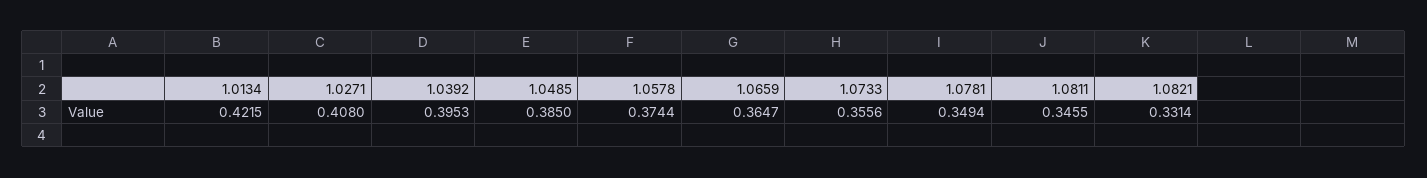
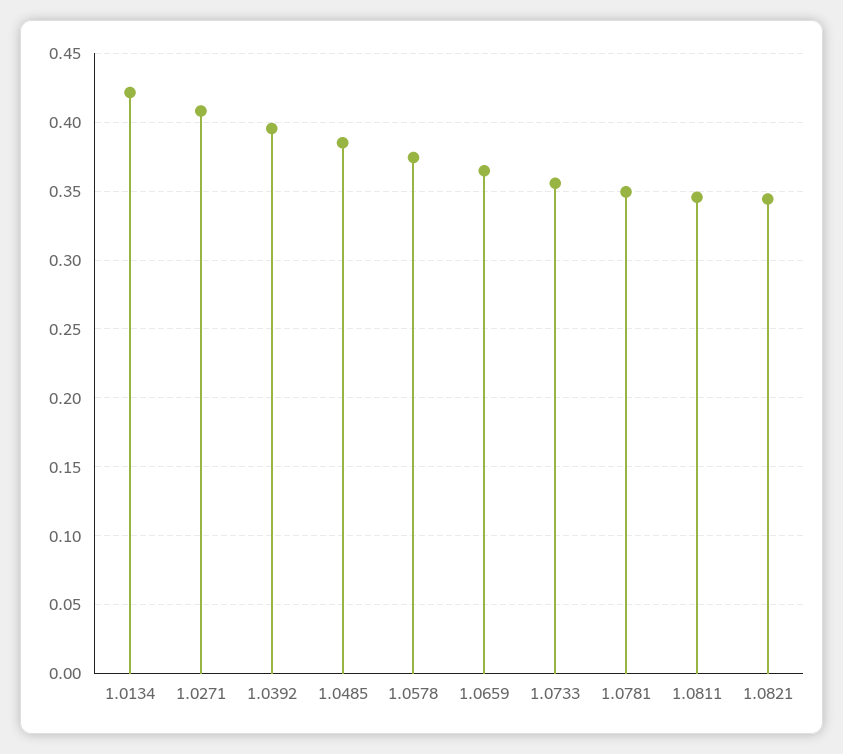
1.0821: 0.3314 -> 0.345

